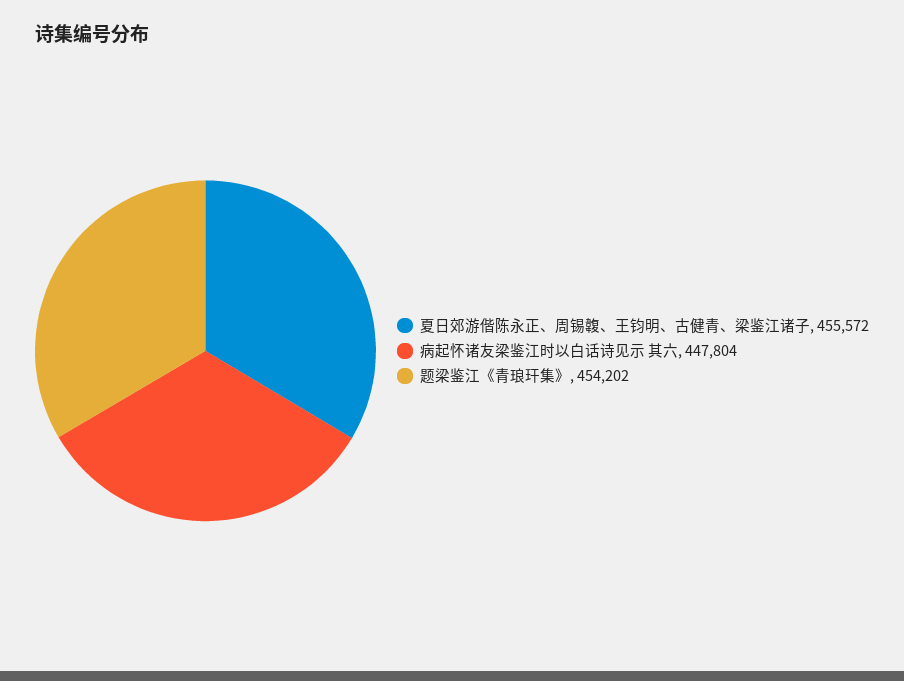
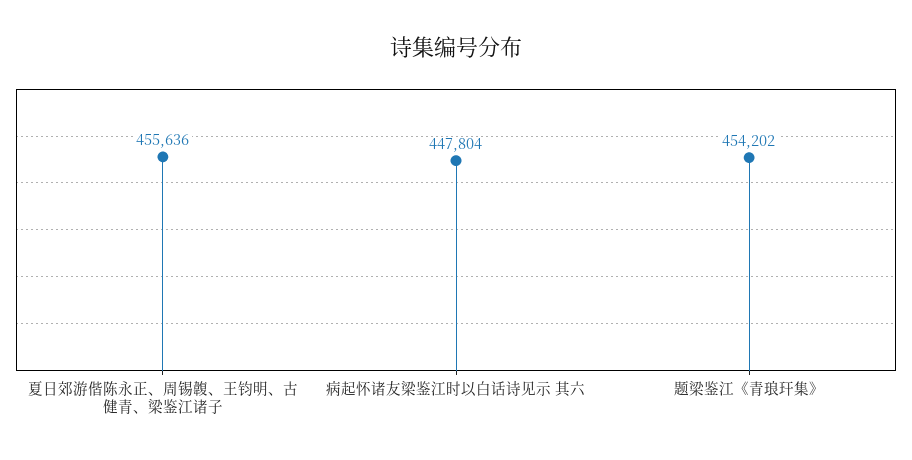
夏日郊游偕陈永正、周锡䪖、王钧明、古健青、梁鉴江诸子: 455572 -> 455636

